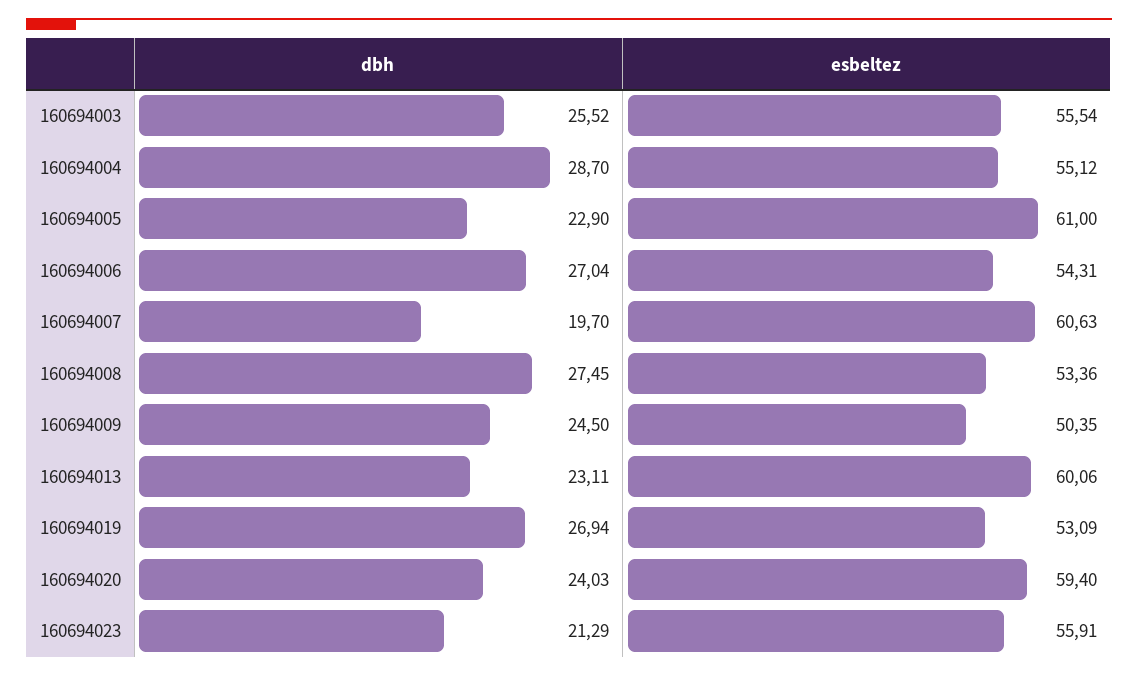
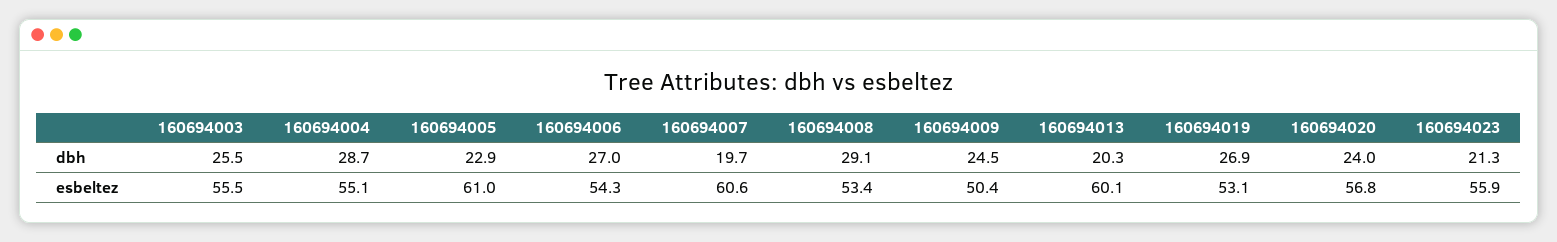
dbh, 160694008: 27.45 -> 29.1
dbh, 160694013: 23.11 -> 20.3
esbeltez, 160694020: 59.4 -> 56.8

